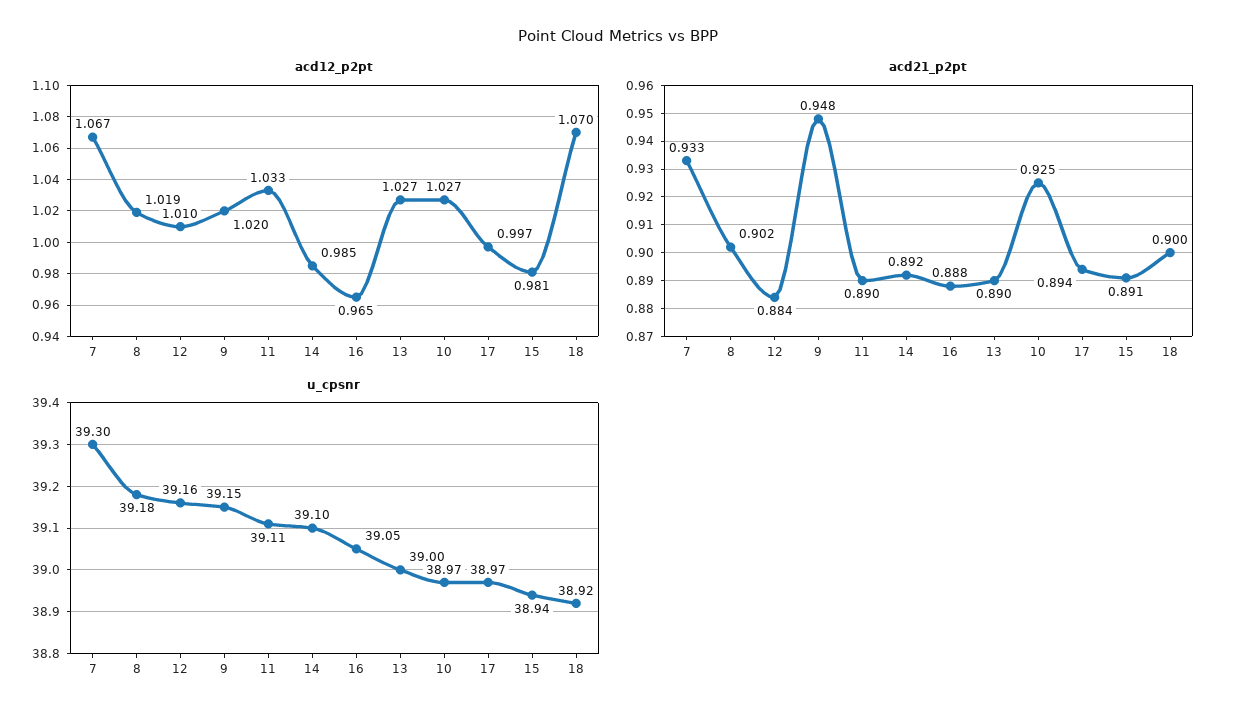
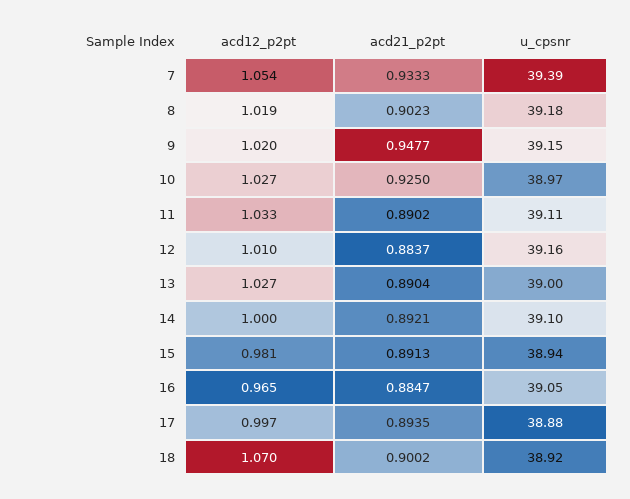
acd12_p2pt, 7: 1.067 -> 1.054
acd12_p2pt, 14: 0.985 -> 1
acd21_p2pt, 16: 0.888 -> 0.8847
u_cpsnr, 7: 39.3 -> 39.39
u_cpsnr, 17: 38.97 -> 38.88

